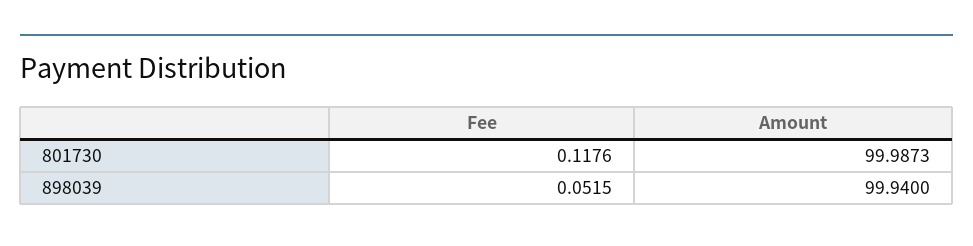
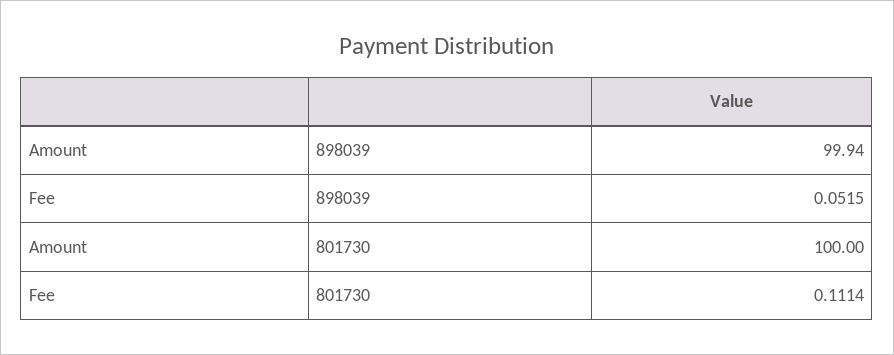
Fee, 801730: 0.1176 -> 0.1114
Amount, 801730: 99.9873 -> 100

